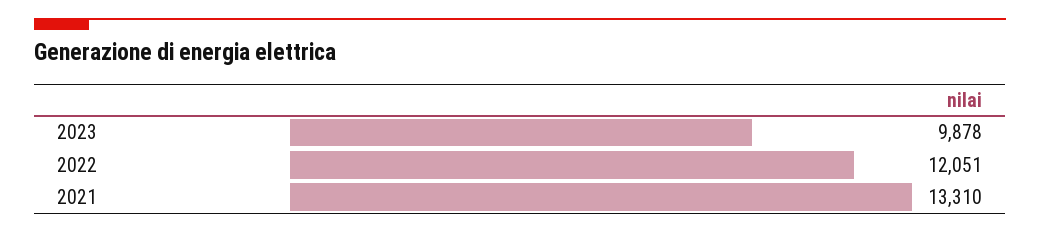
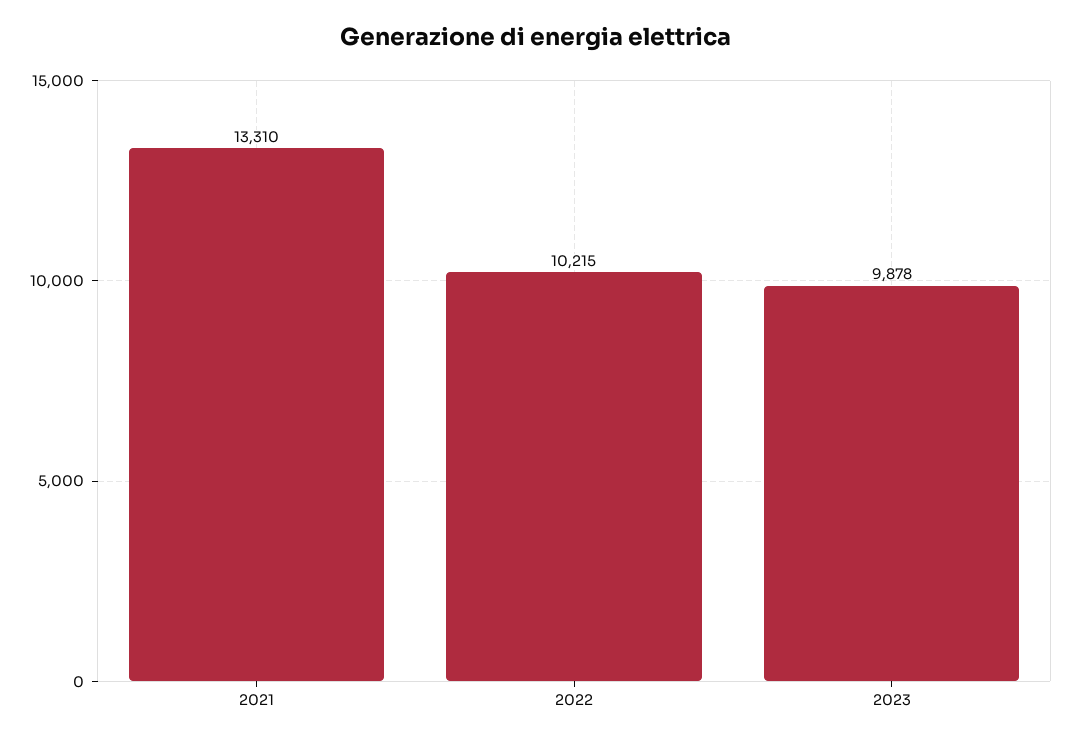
2022: 12051 -> 10215

